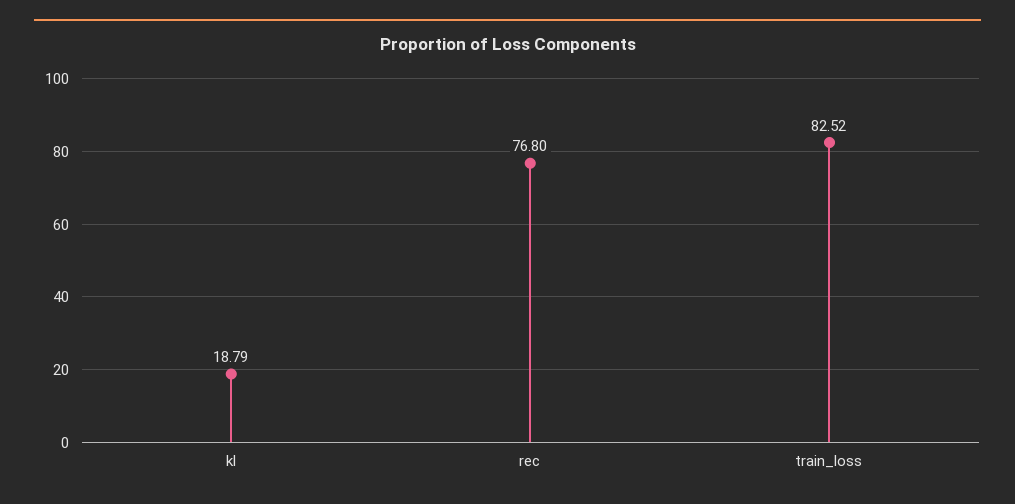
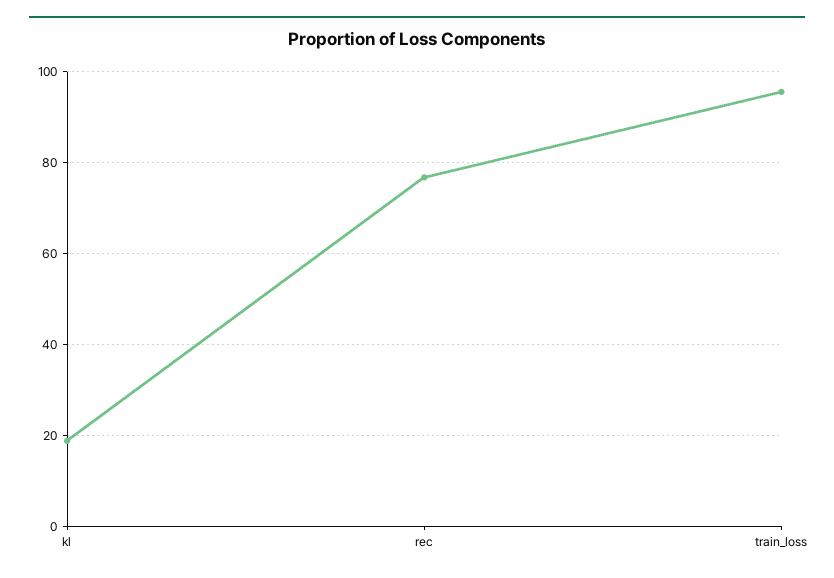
train_loss: 82.52 -> 96

